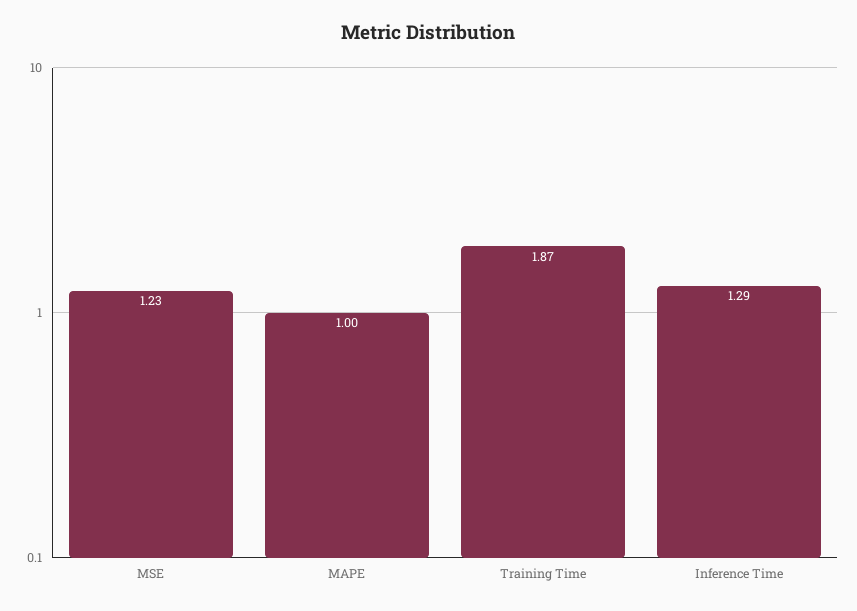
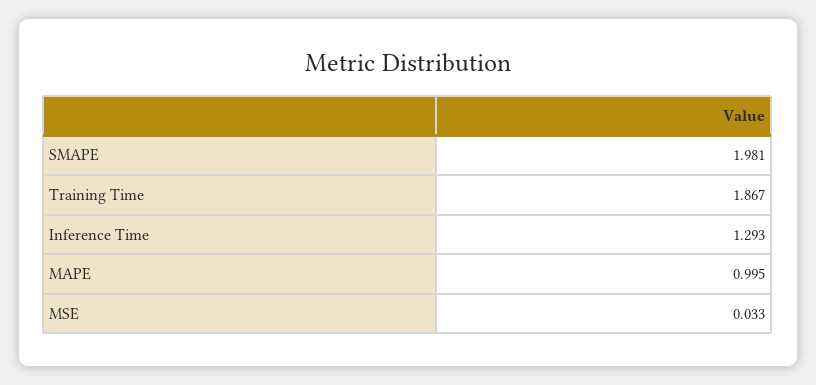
MSE: 1.23 -> 0.033
SMAPE: none -> 1.981

